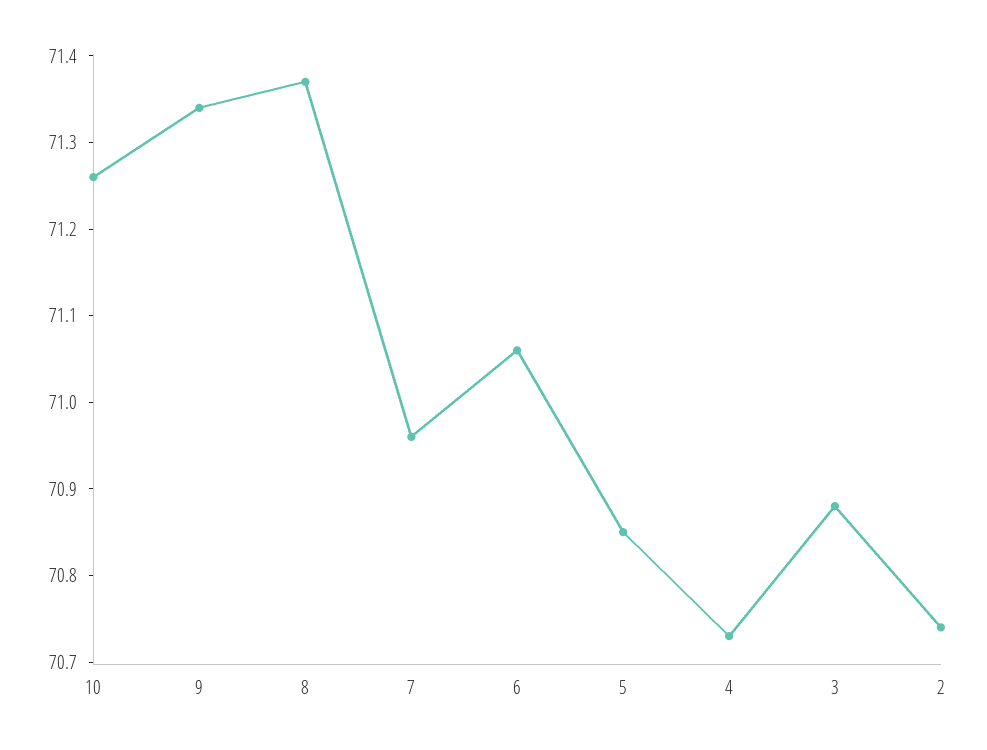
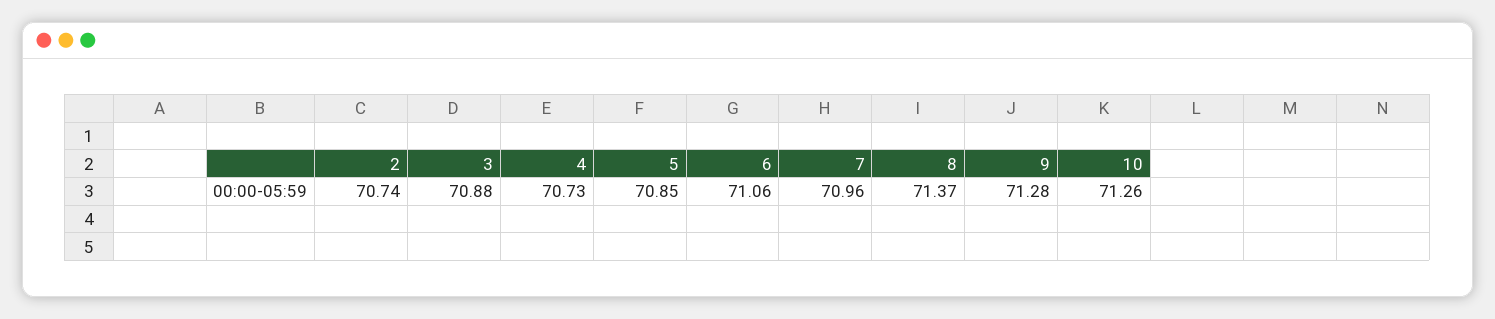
9: 71.34 -> 71.28

